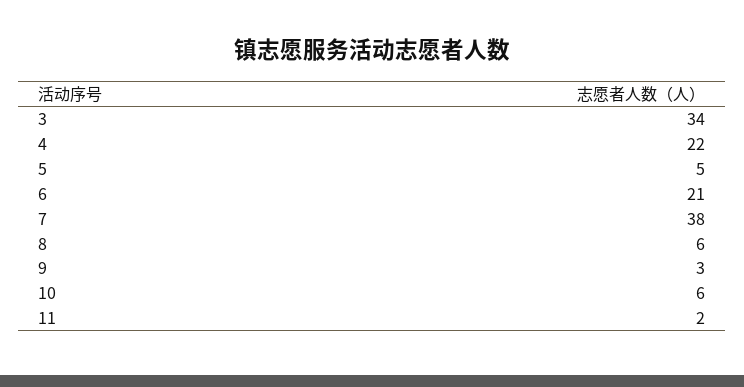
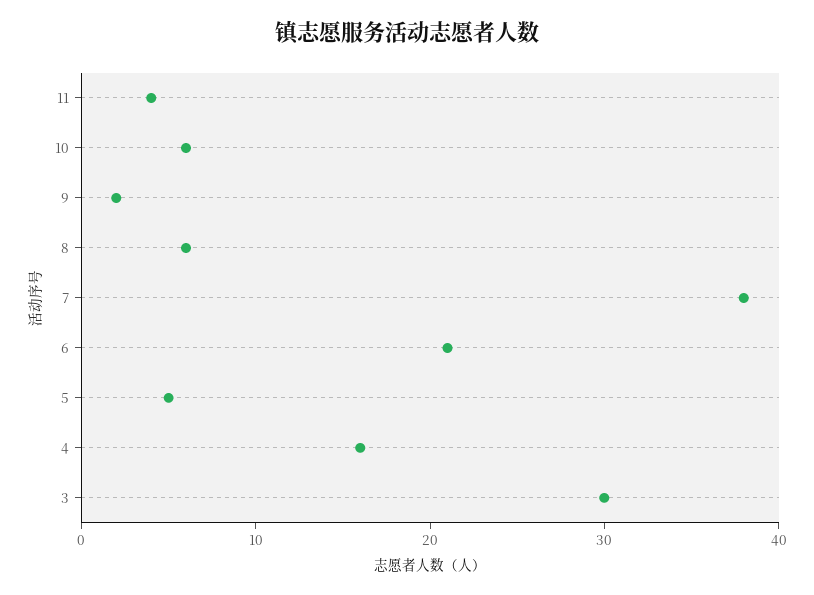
3: 34 -> 30
4: 22 -> 16
9: 3 -> 2
11: 2 -> 4

